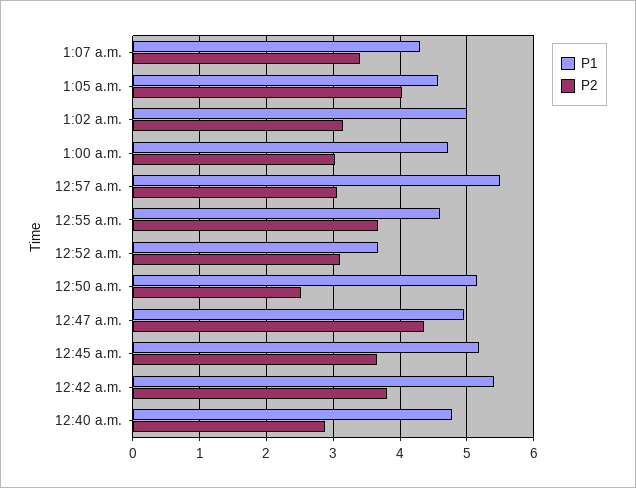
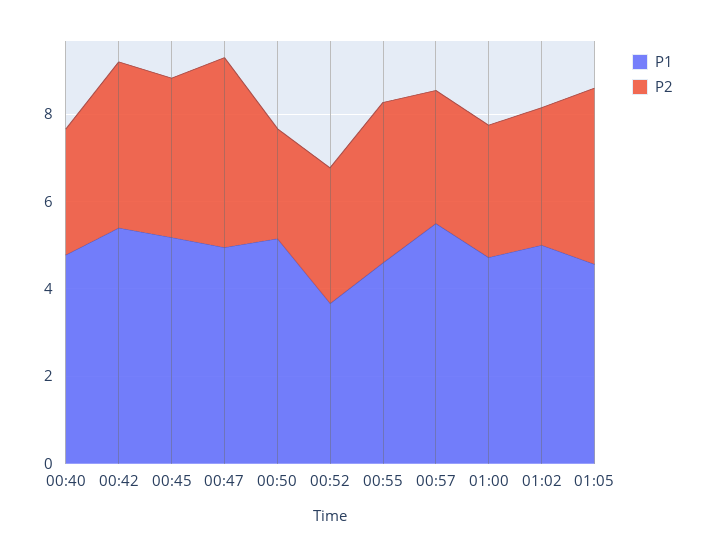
P1, 1:07 a.m.: 4.3 -> none
P2, 1:07 a.m.: 3.4 -> none

